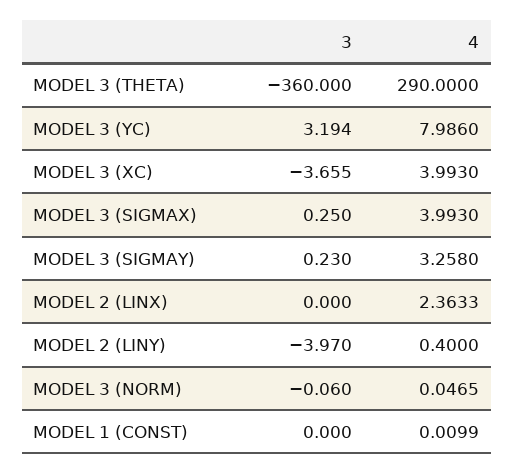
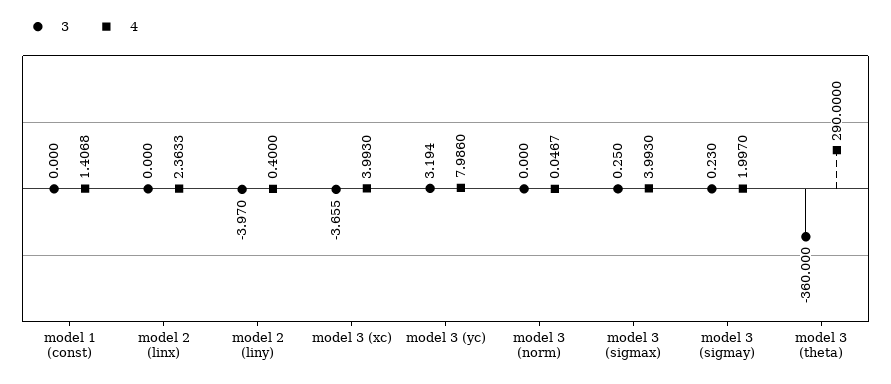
4, MODEL 3 (SIGMAY): 3.258 -> 1.997
3, MODEL 3 (NORM): -0.06 -> 0
4, MODEL 3 (NORM): 0.0465 -> 0.0467
4, MODEL 1 (CONST): 0.0099 -> 1.4068

